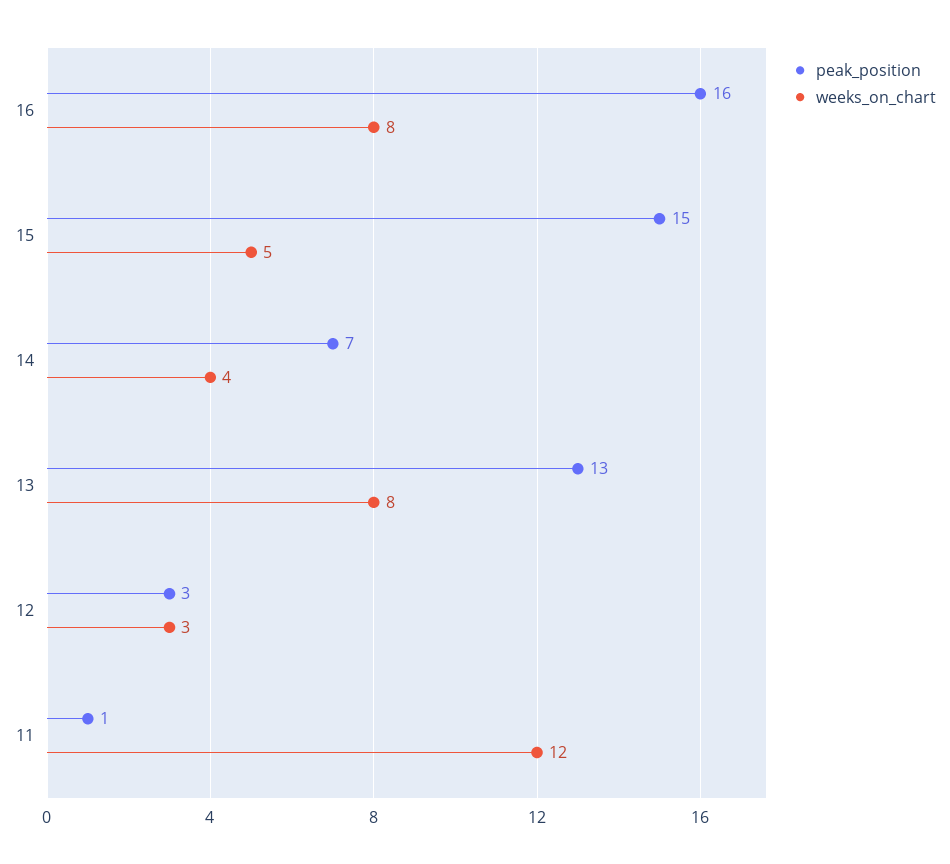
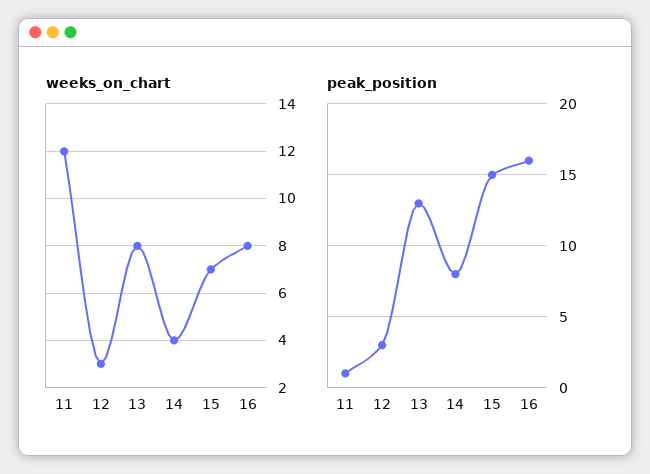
weeks_on_chart, 15: 5 -> 7
peak_position, 14: 7 -> 8

